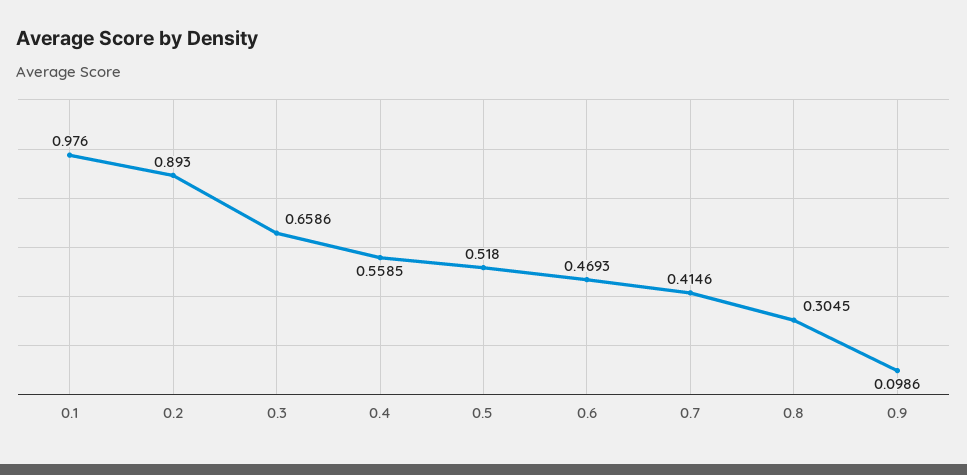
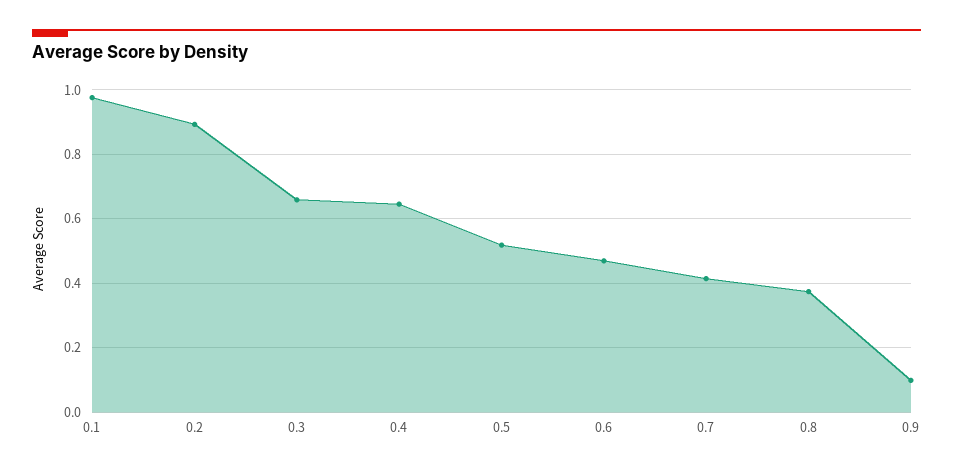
0.4: 0.5585 -> 0.64
0.8: 0.3045 -> 0.38

